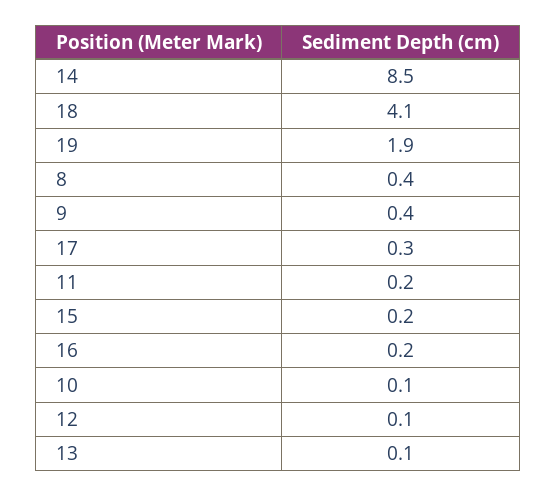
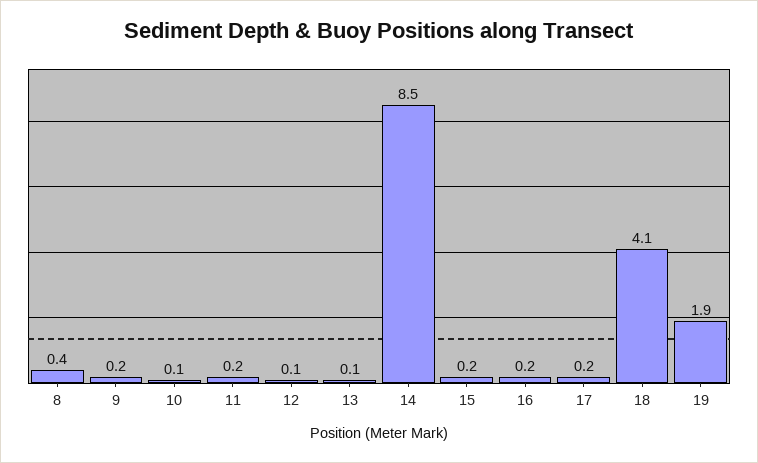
9: 0.4 -> 0.2
17: 0.3 -> 0.2

